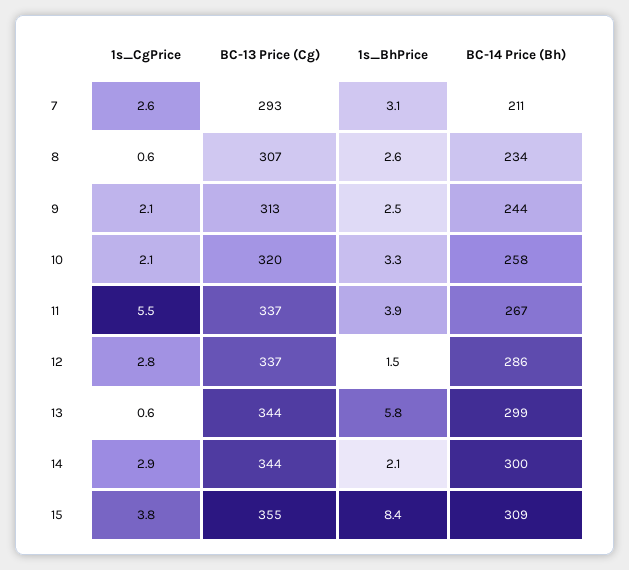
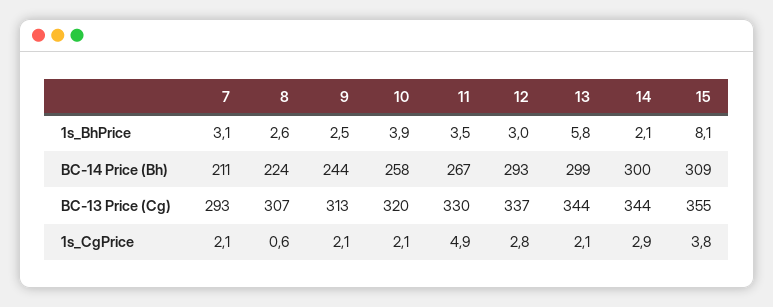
1s_CgPrice, 7: 2.6 -> 2.1
BC-14 Price (Bh), 8: 234 -> 224
1s_BhPrice, 10: 3.3 -> 3.9
1s_CgPrice, 11: 5.5 -> 4.9
BC-13 Price (Cg), 11: 337 -> 330
1s_BhPrice, 11: 3.9 -> 3.5
1s_BhPrice, 12: 1.5 -> 3
BC-14 Price (Bh), 12: 286 -> 293
1s_CgPrice, 13: 0.6 -> 2.1
1s_BhPrice, 15: 8.4 -> 8.1

